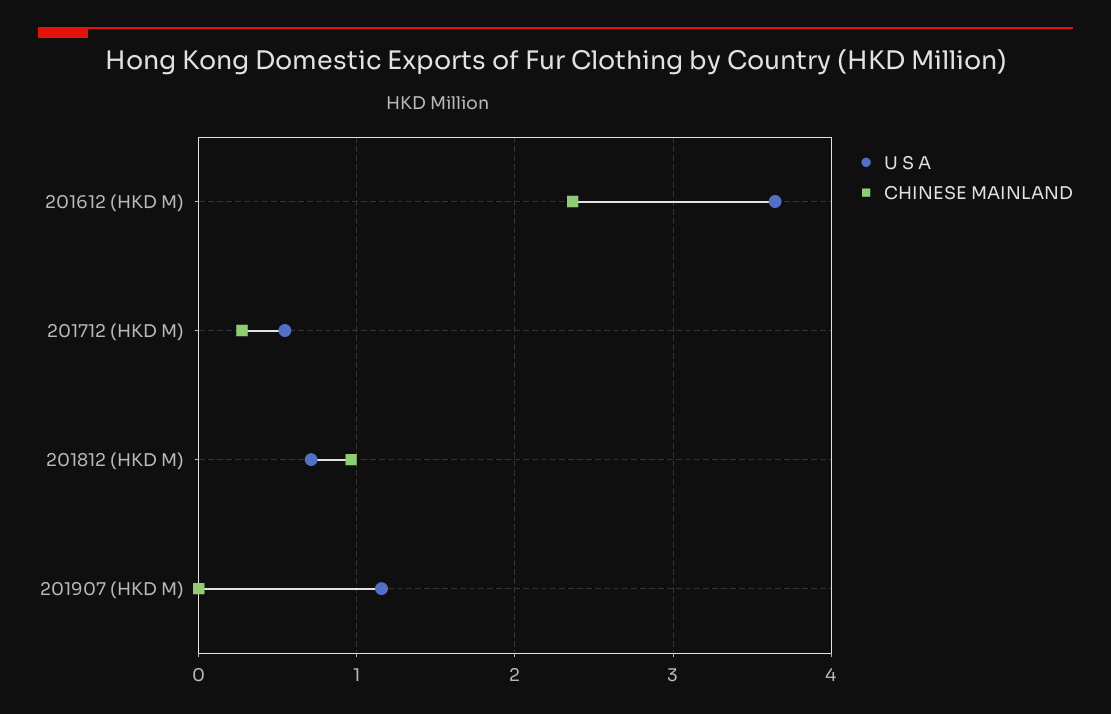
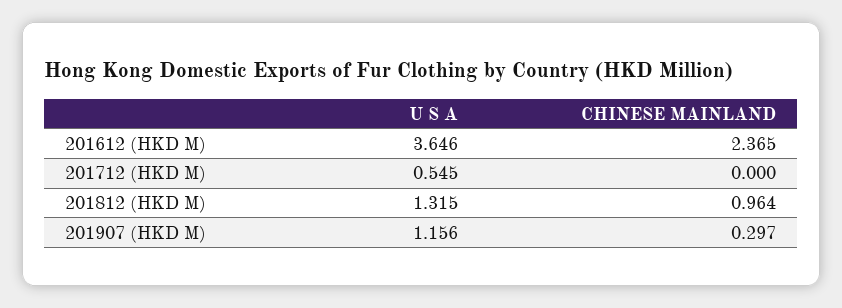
CHINESE MAINLAND, 201712 (HKD M): 0.3 -> 0
U S A, 201812 (HKD M): 0.7 -> 1.315
CHINESE MAINLAND, 201907 (HKD M): 0 -> 0.297

